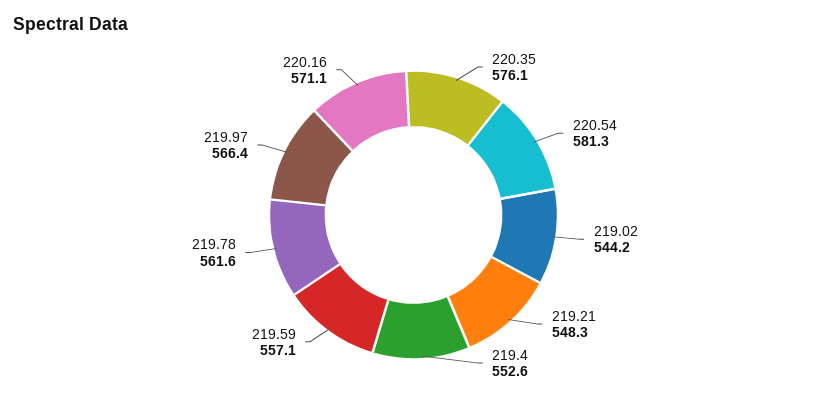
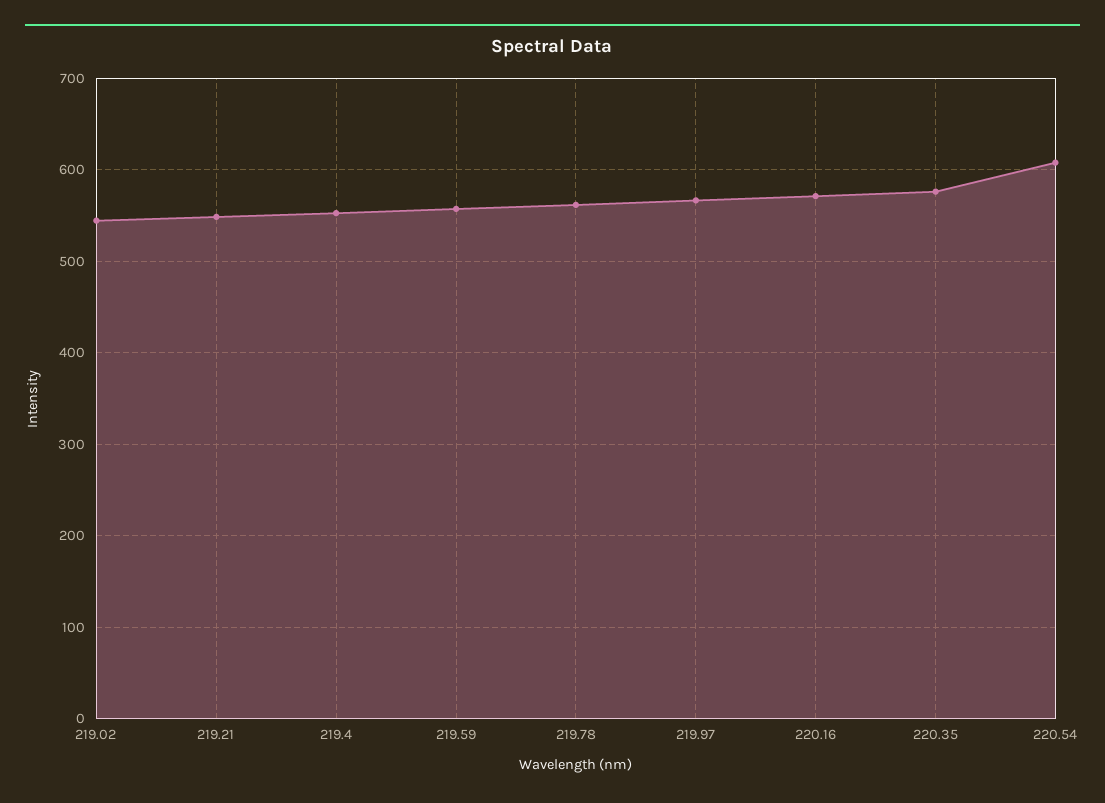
220.54: 581.3 -> 610

